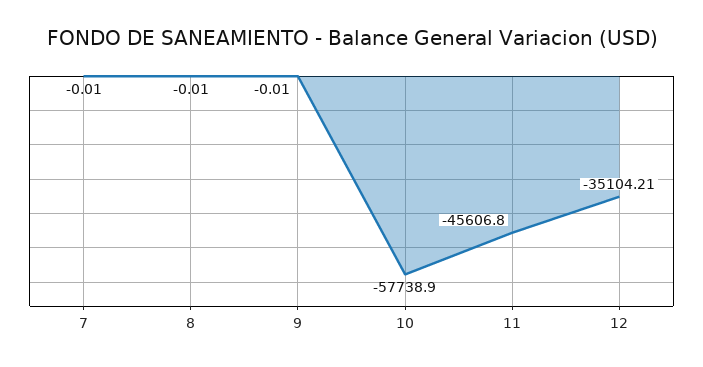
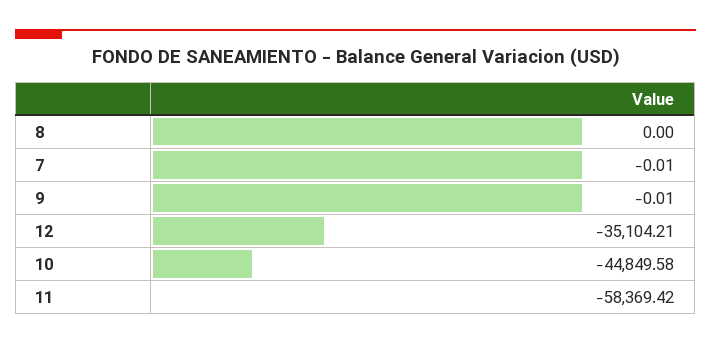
8: -0.01 -> 0
10: -57738.9 -> -44849.58
11: -45606.8 -> -58369.42

